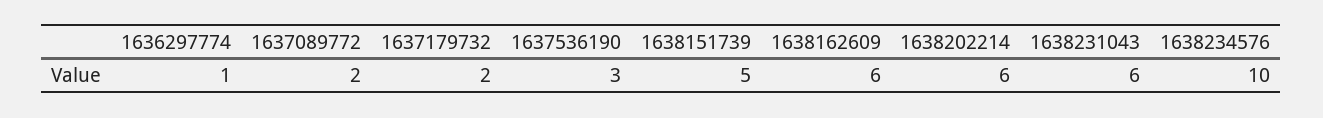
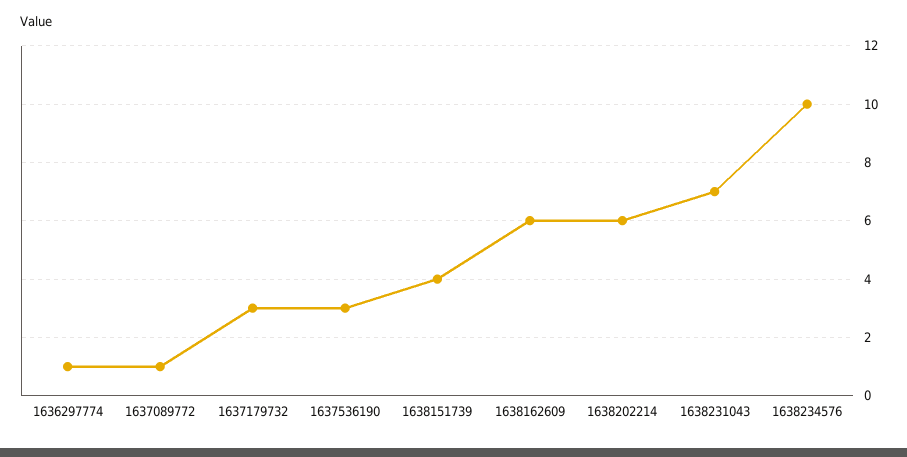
1637089772: 2 -> 1
1637179732: 2 -> 3
1638151739: 5 -> 4
1638231043: 6 -> 7

